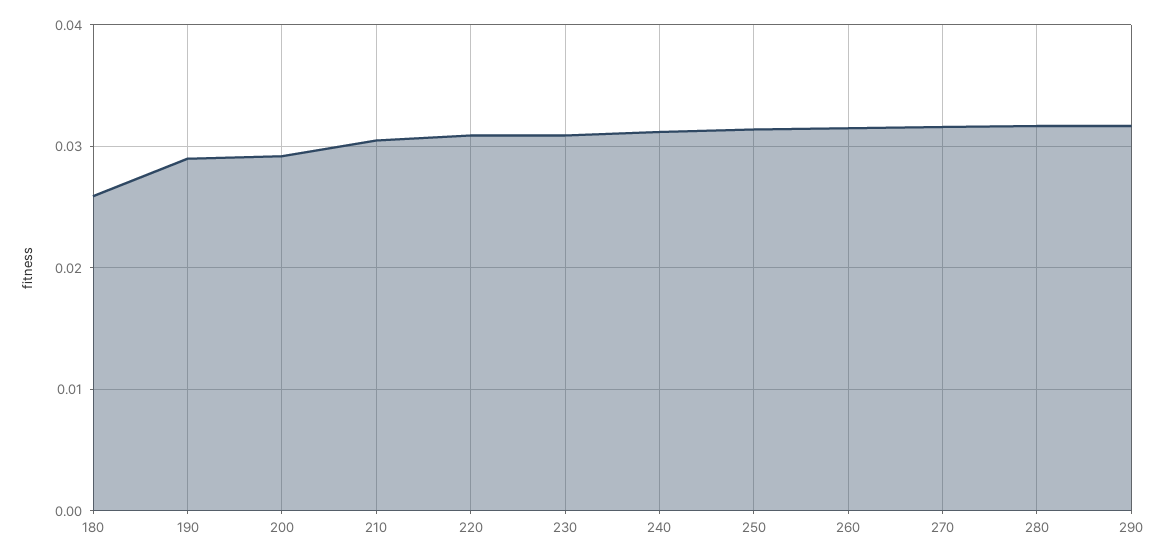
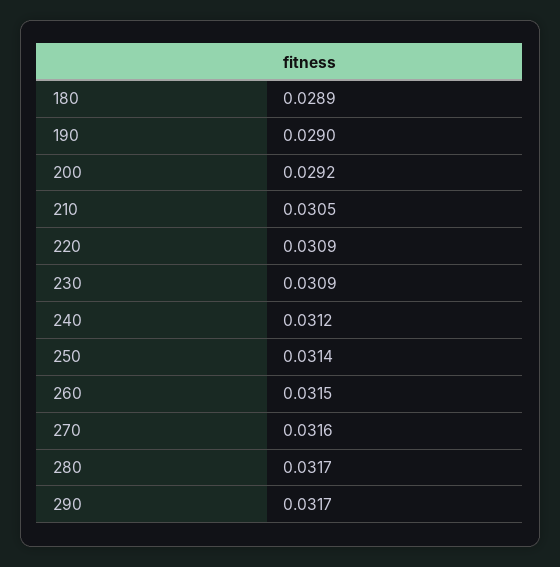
180: 0.026 -> 0.0289

